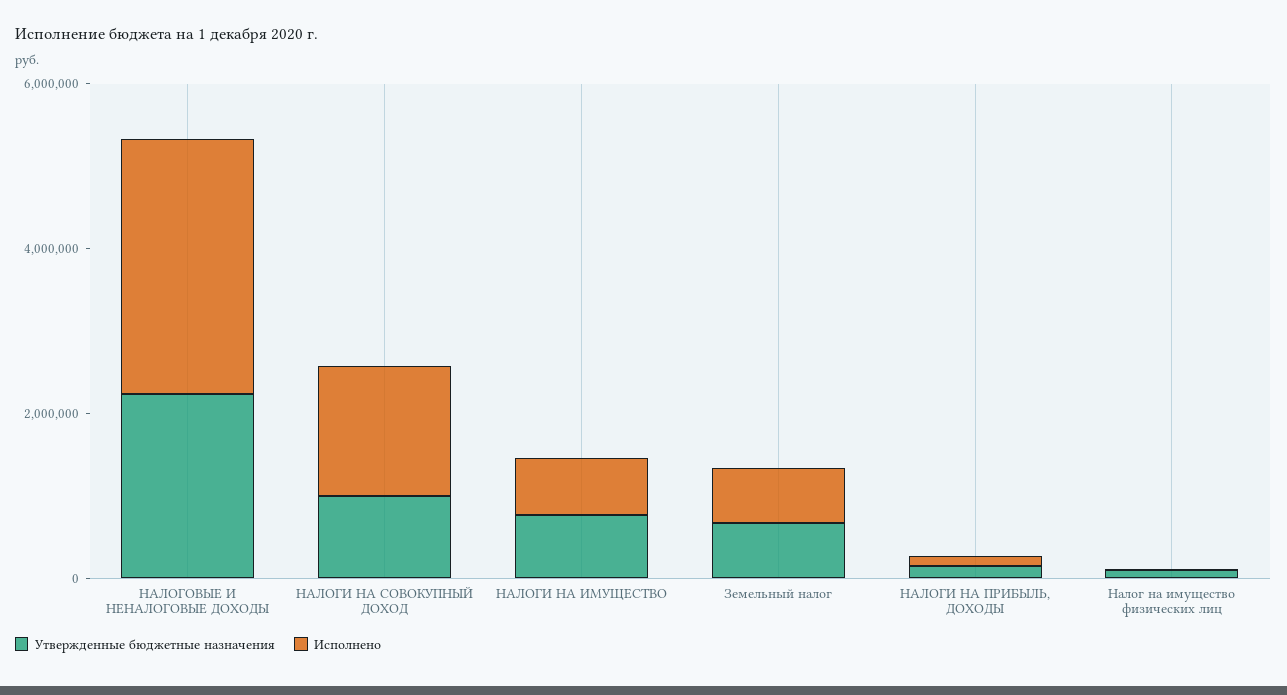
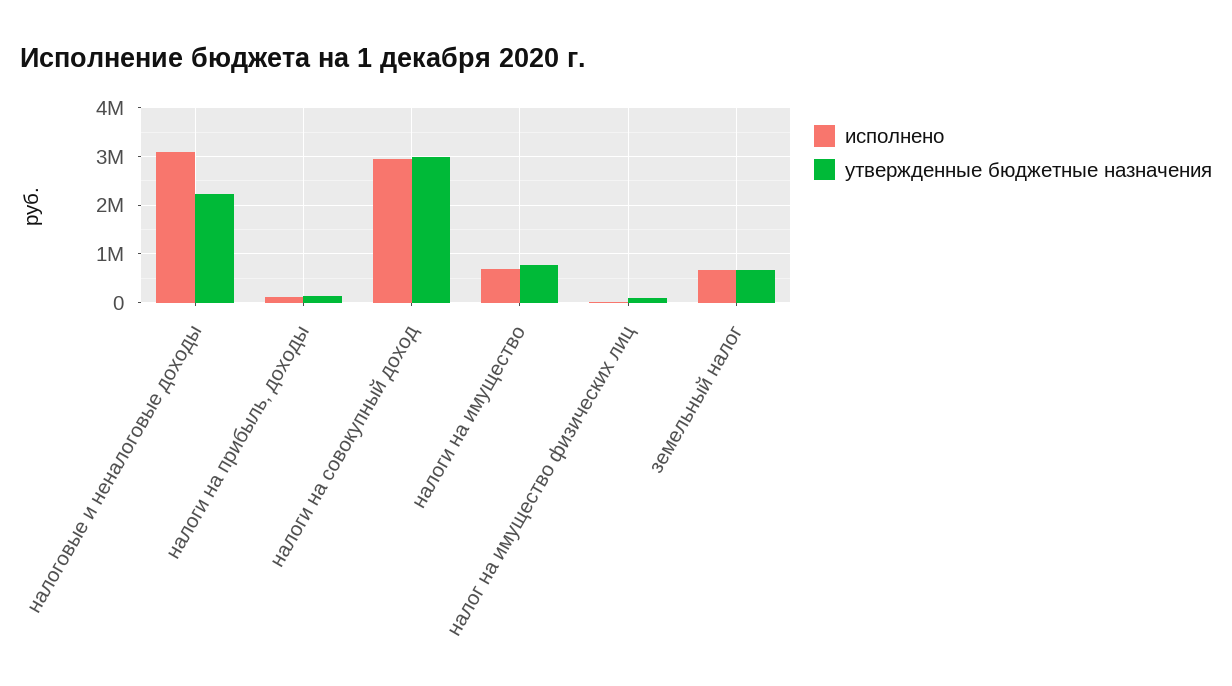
Утвержденные бюджетные назначения, НАЛОГИ НА СОВОКУПНЫЙ ДОХОД: 1000000 -> 3000000
Исполнено, НАЛОГИ НА СОВОКУПНЫЙ ДОХОД: 1500000 -> 3000000

